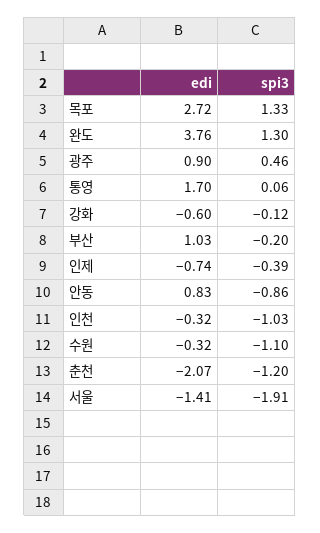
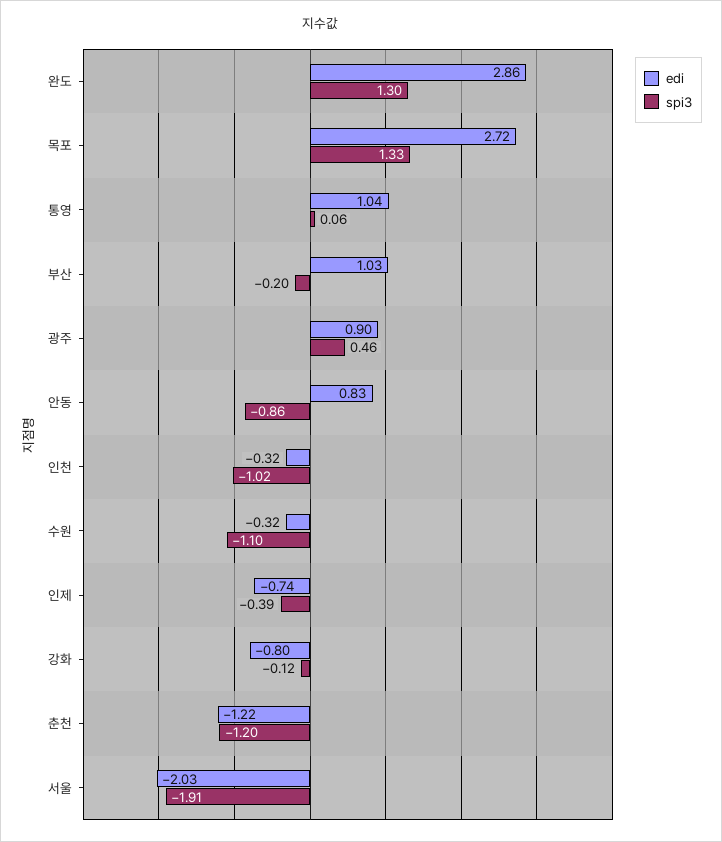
edi, 완도: 3.76 -> 2.86
edi, 통영: 1.7 -> 1.04
edi, 강화: -0.6 -> -0.8
spi3, 인천: -1.03 -> -1.02
edi, 춘천: -2.07 -> -1.22
edi, 서울: -1.41 -> -2.03

